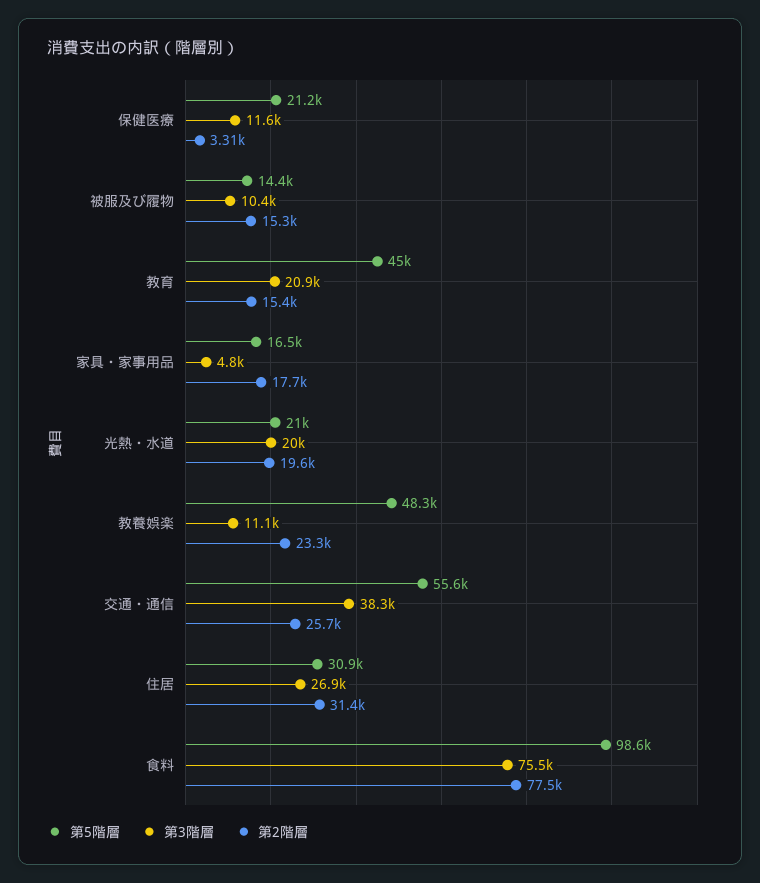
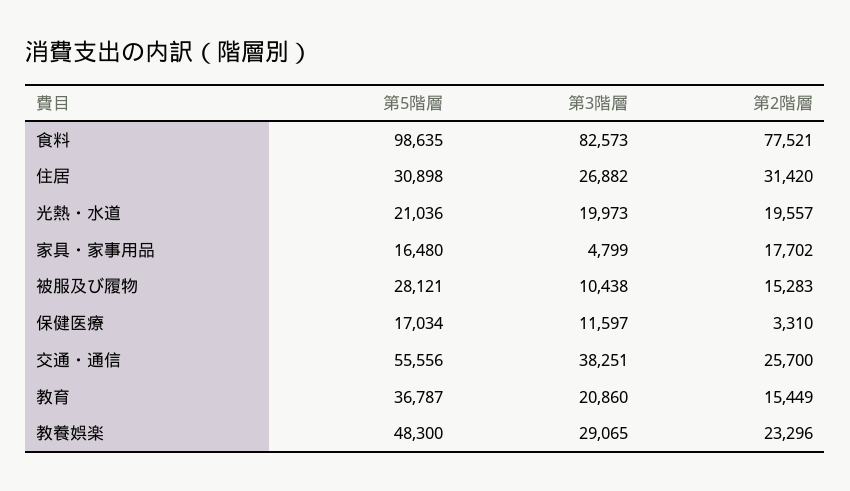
第5階層, 保健医療: 21200 -> 17034
第5階層, 被服及び履物: 14400 -> 28121
第5階層, 教育: 45000 -> 36787
第3階層, 教養娯楽: 11100 -> 29065
第3階層, 食料: 75500 -> 82573

